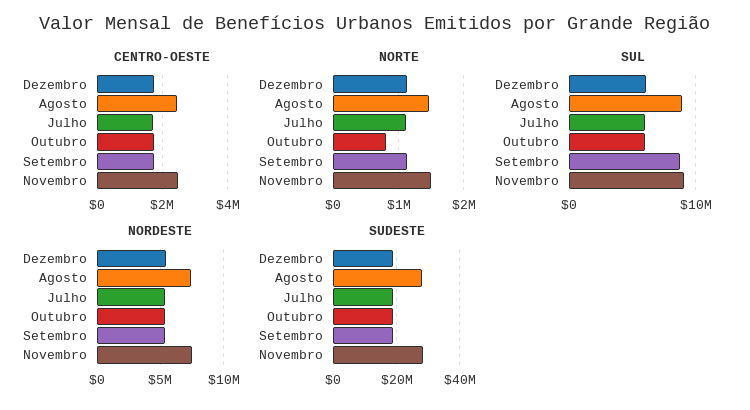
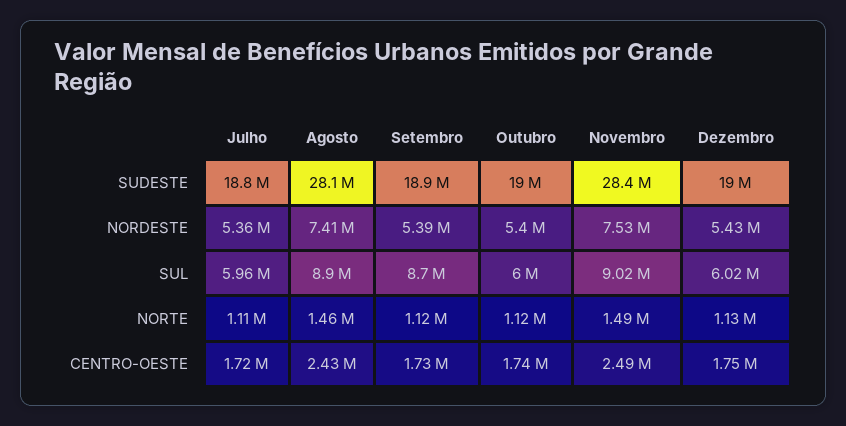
NORTE, Outubro: 800000 -> 1120000

